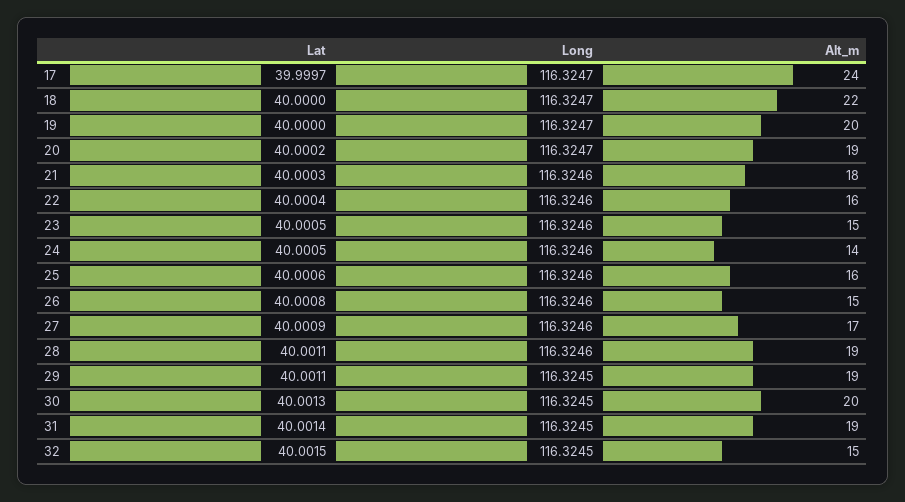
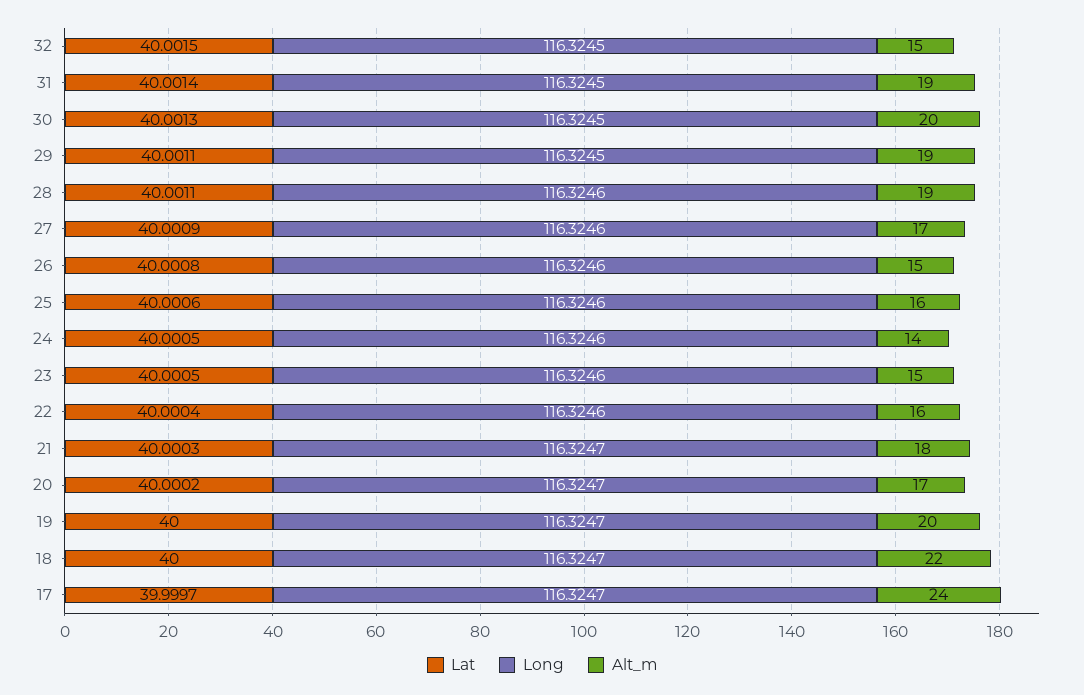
Alt_m, 20: 19 -> 17
Long, 21: 116.3246 -> 116.3247

